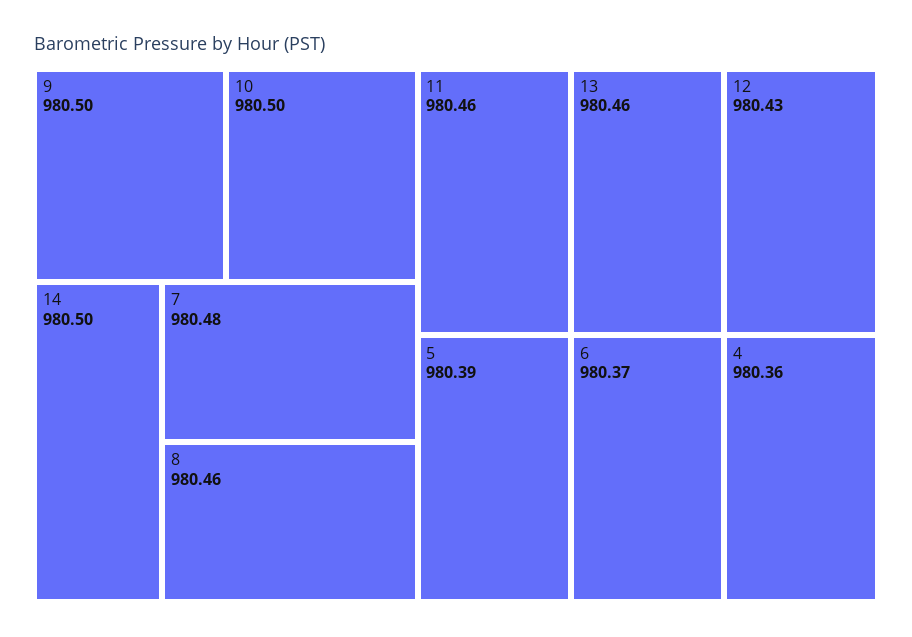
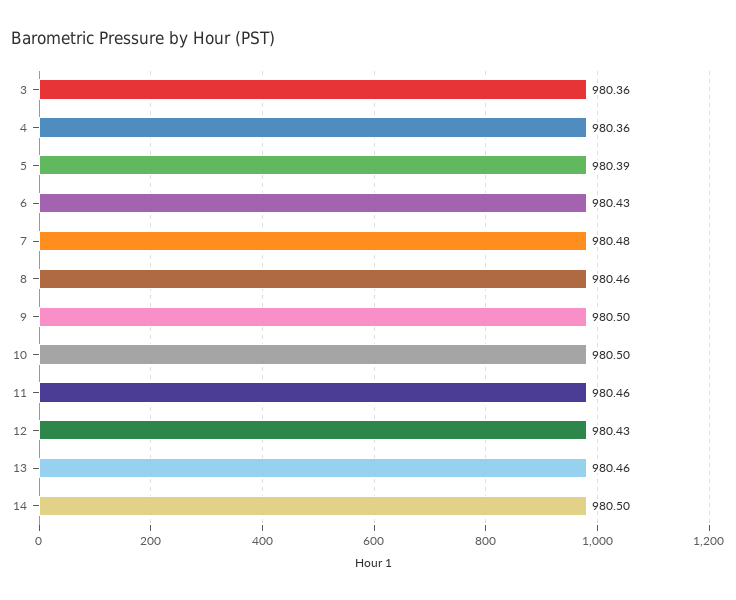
6: 980.37 -> 980.43
3: none -> 980.36

